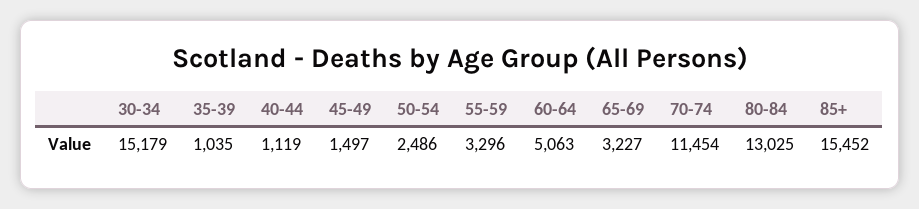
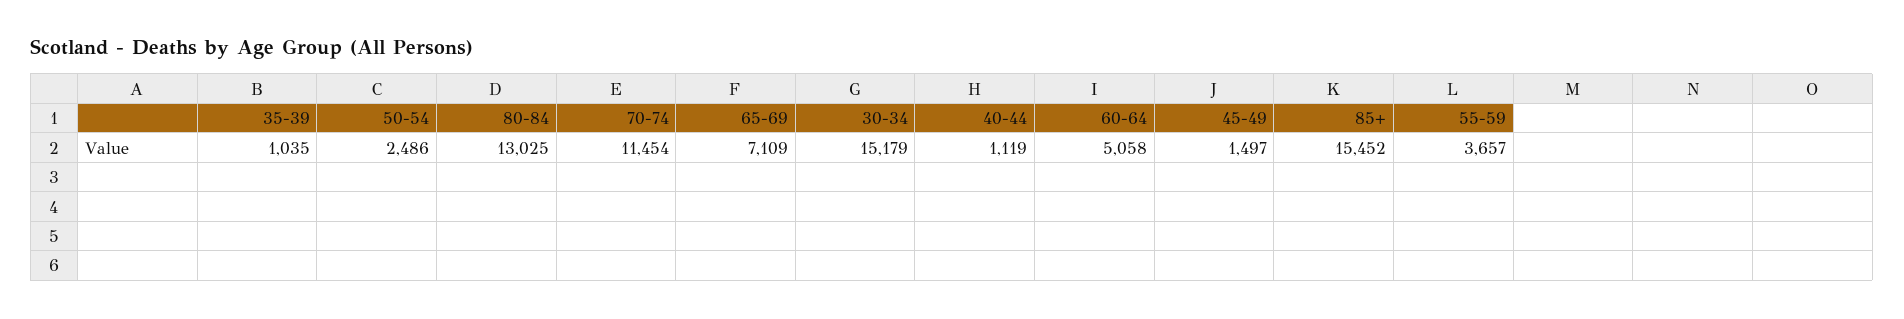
55-59: 3296 -> 3657
60-64: 5063 -> 5058
65-69: 3227 -> 7109

